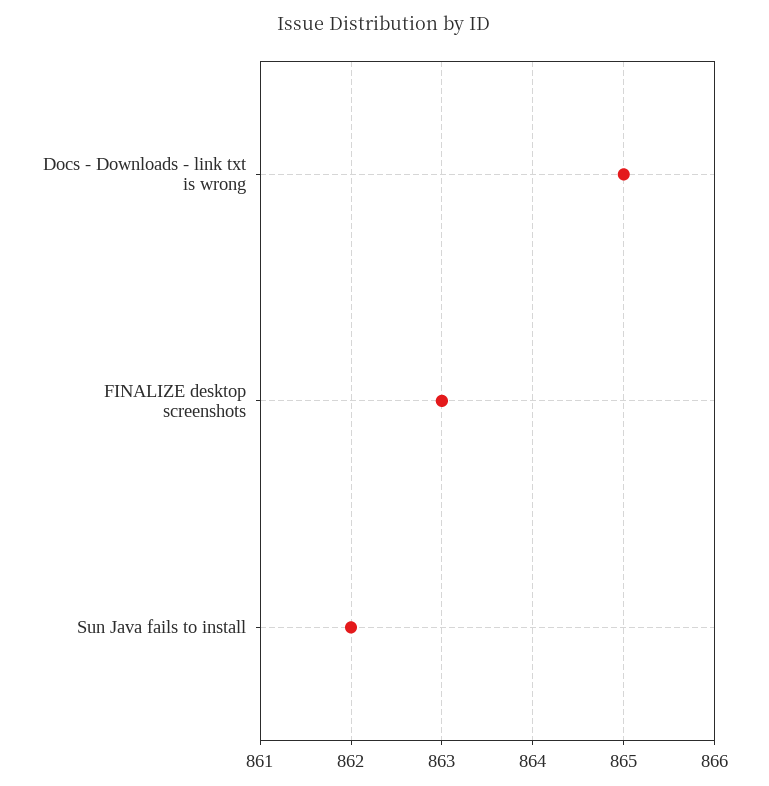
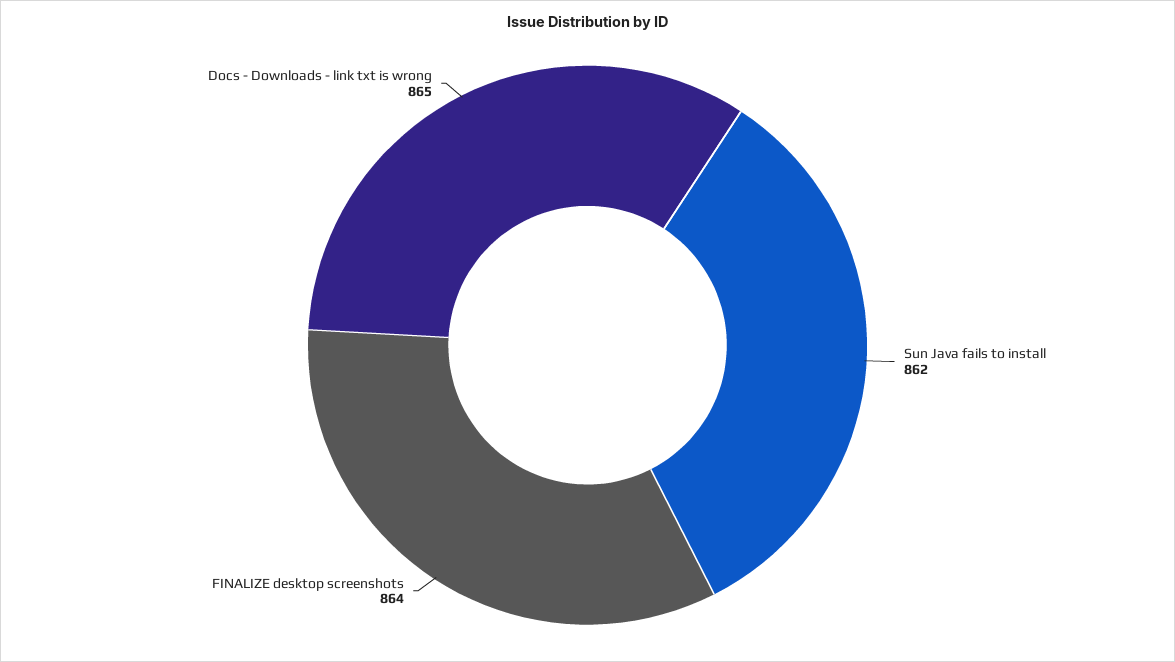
FINALIZE desktop screenshots: 863 -> 864

